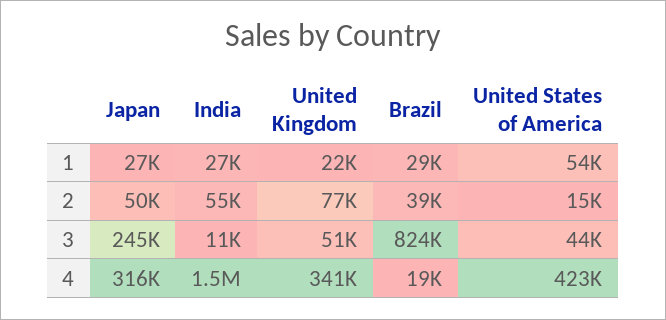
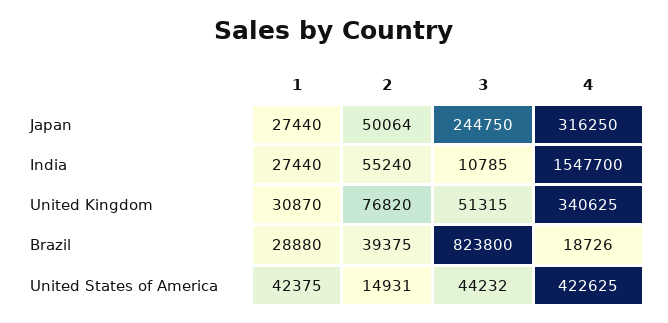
United Kingdom, 1: 22000 -> 30870
United States of America, 1: 54000 -> 42375

